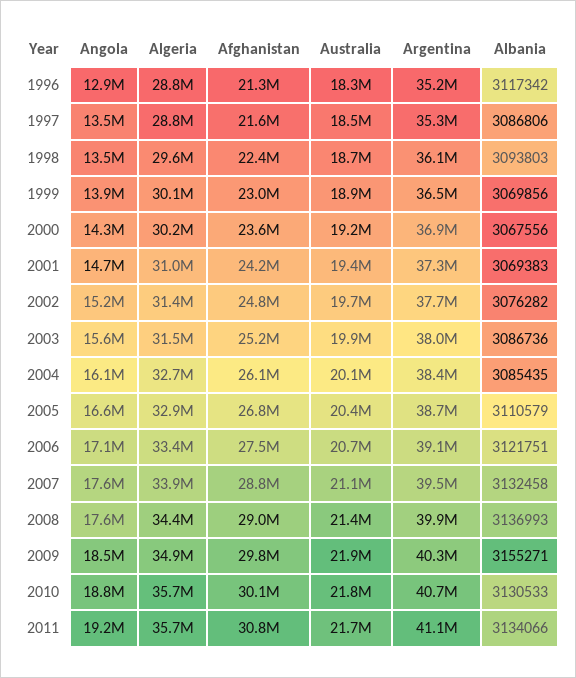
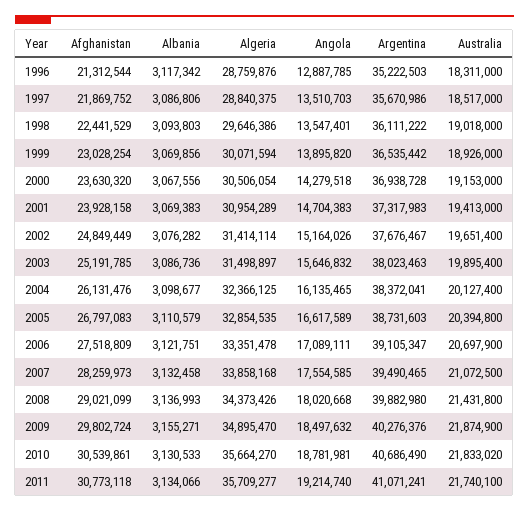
Afghanistan, 1997: 21600000 -> 21869752
Argentina, 1997: 35300000 -> 35670986
Australia, 1998: 18700000 -> 19018000
Algeria, 2000: 30200000 -> 30506054
Afghanistan, 2001: 24200000 -> 23928158
Algeria, 2004: 32700000 -> 32366125
Albania, 2004: 3085435 -> 3098677
Afghanistan, 2007: 28800000 -> 28259973
Angola, 2008: 17600000 -> 18020668
Afghanistan, 2010: 30100000 -> 30539861

